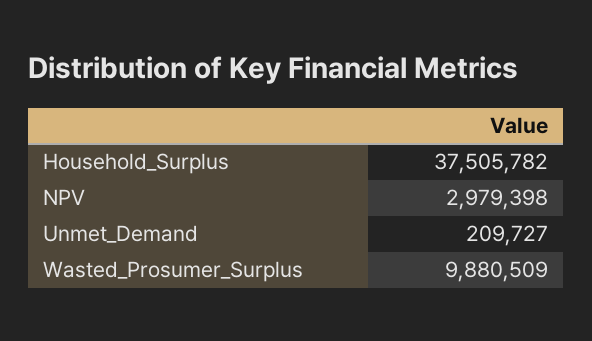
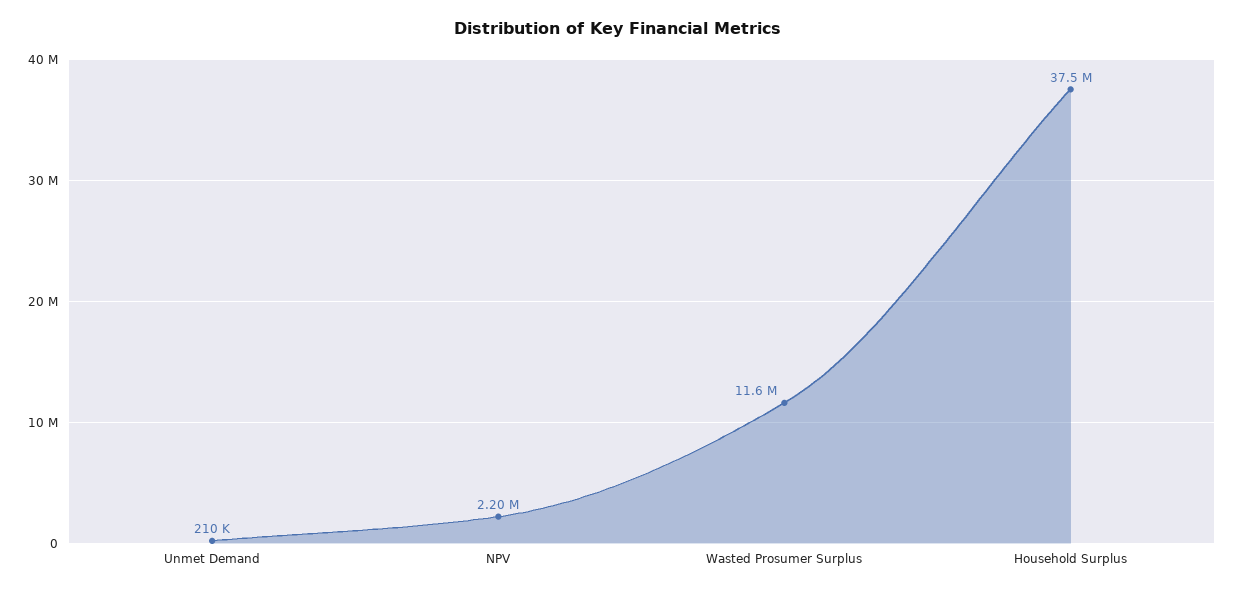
NPV: 2979398 -> 2200000
Wasted_Prosumer_Surplus: 9880509 -> 11600000

